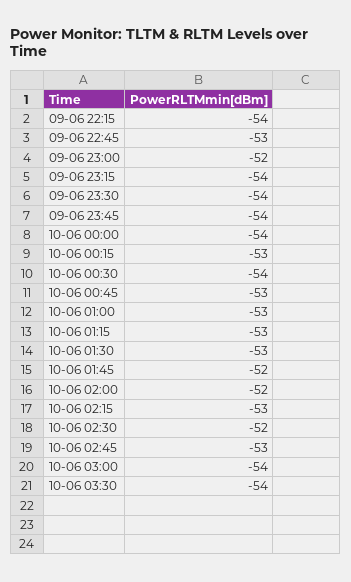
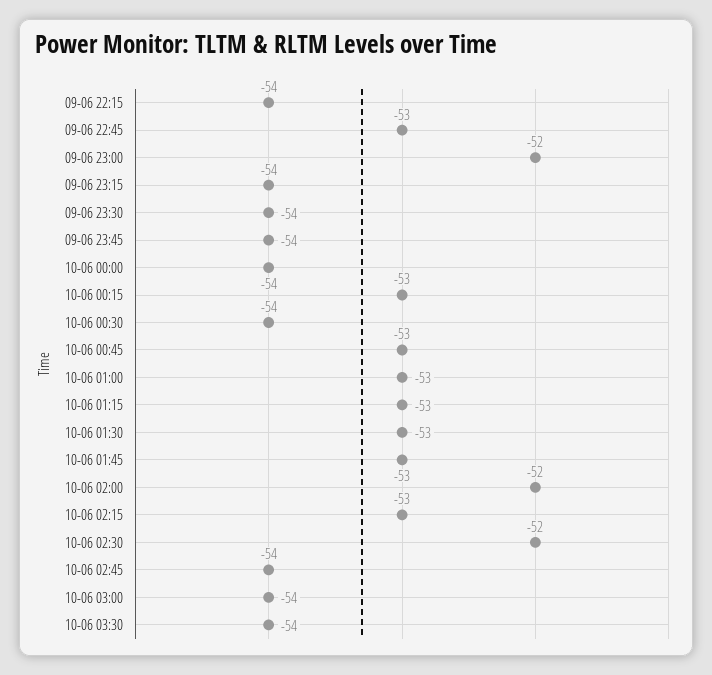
10-06 01:45: -52 -> -53
10-06 02:45: -53 -> -54

